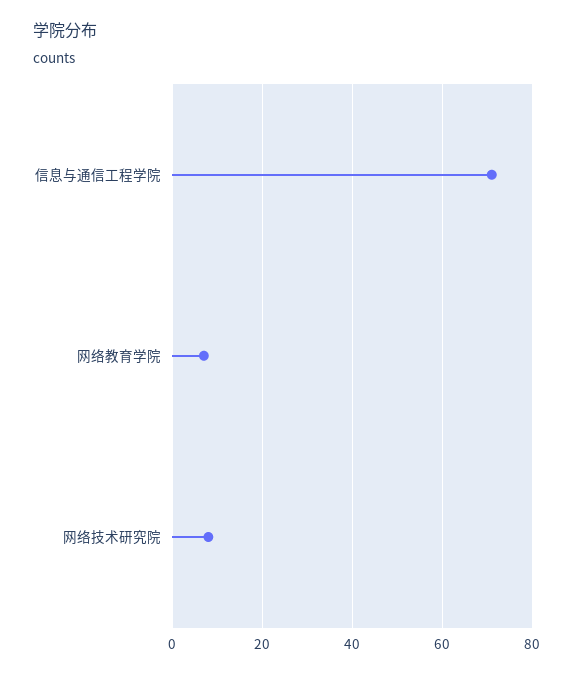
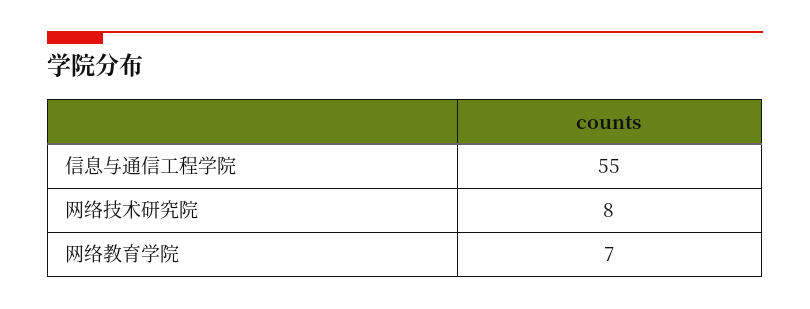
信息与通信工程学院: 70 -> 55

